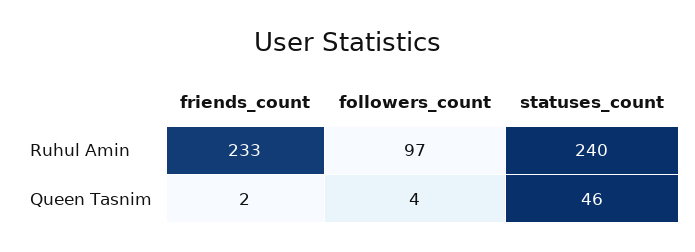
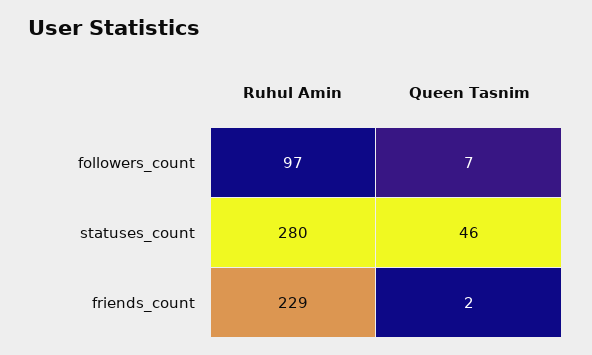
friends_count, Ruhul Amin: 233 -> 229
statuses_count, Ruhul Amin: 240 -> 280
followers_count, Queen Tasnim: 4 -> 7

